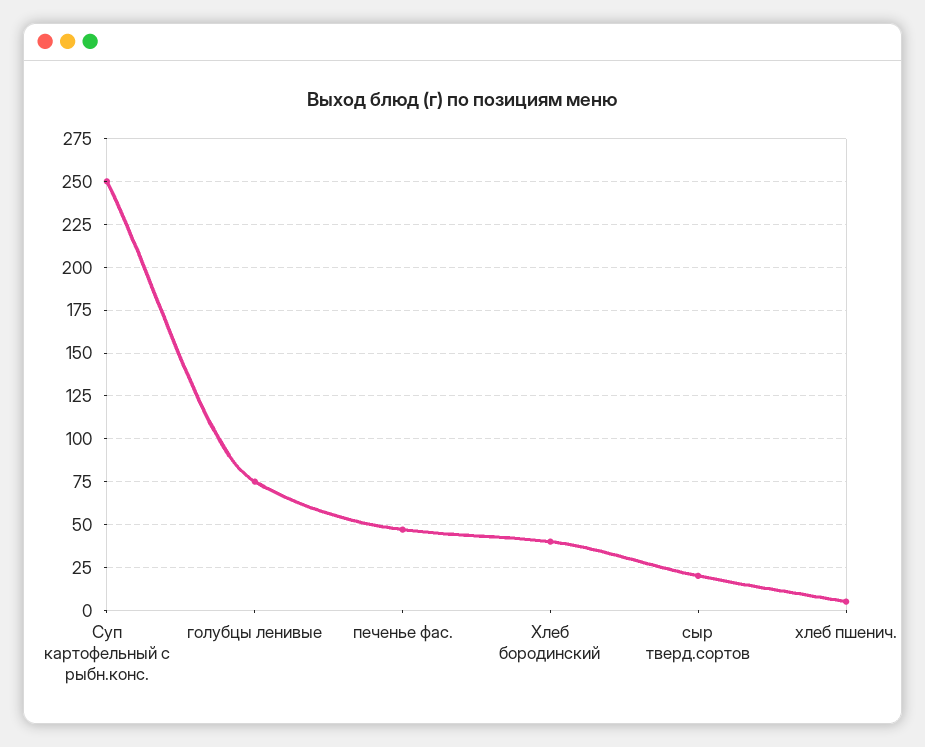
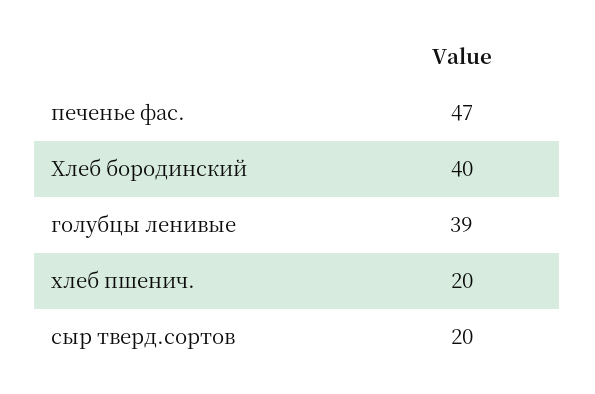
Суп картофельный с рыбн.конс.: 250 -> none
голубцы ленивые: 75 -> 39
хлеб пшенич.: 5 -> 20

